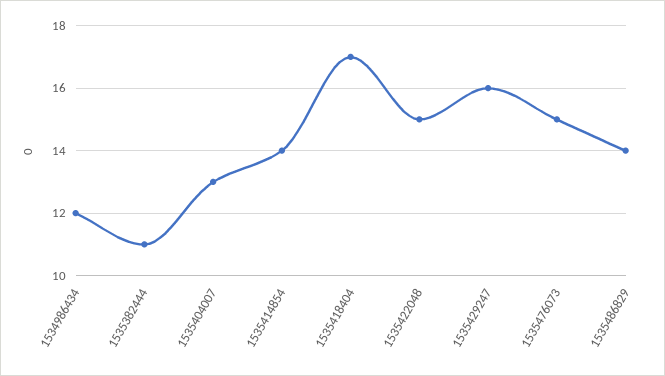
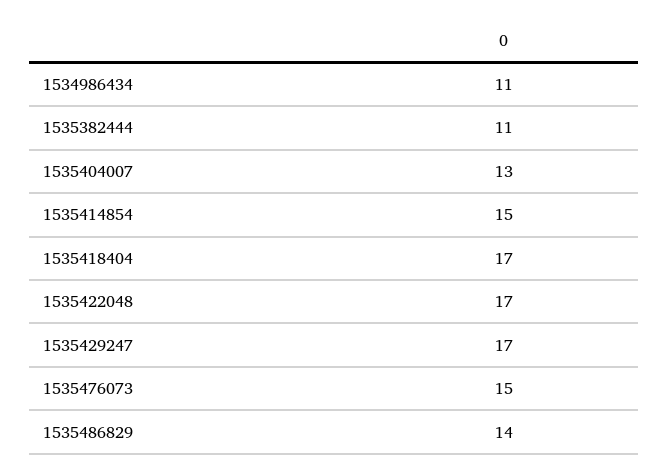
1534986434: 12 -> 11
1535414854: 14 -> 15
1535422048: 15 -> 17
1535429247: 16 -> 17

